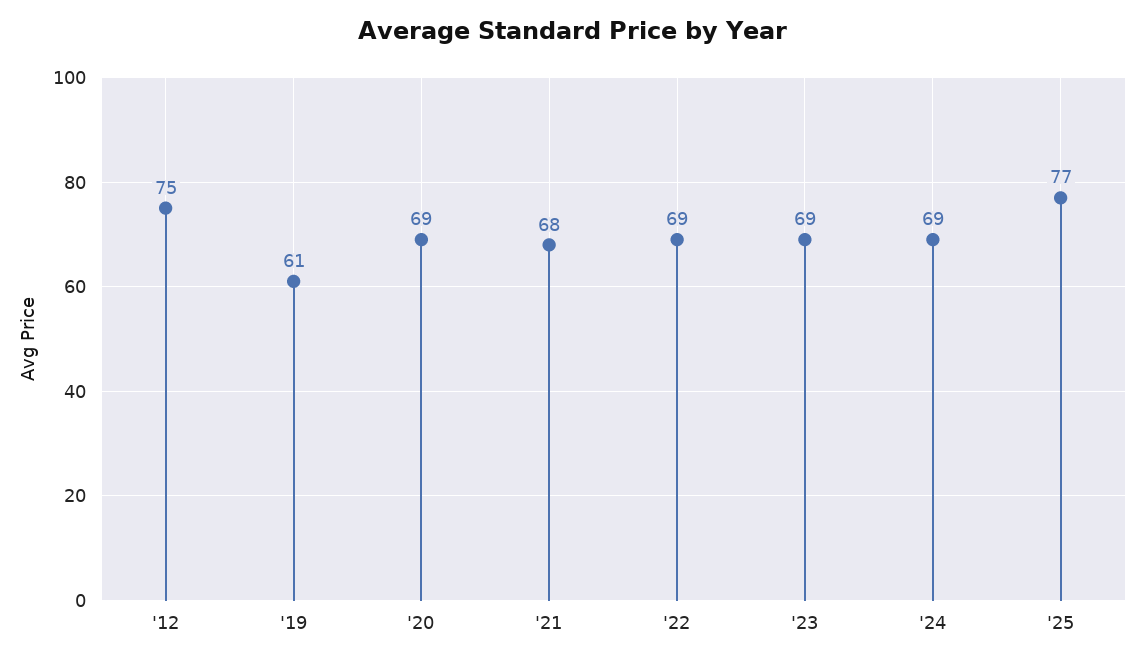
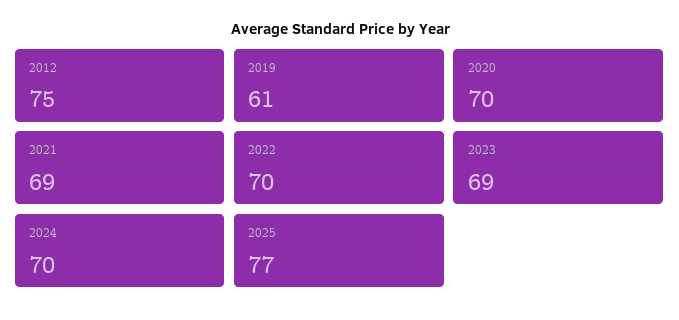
'20: 69 -> 70
'21: 68 -> 69
'22: 69 -> 70
'24: 69 -> 70

